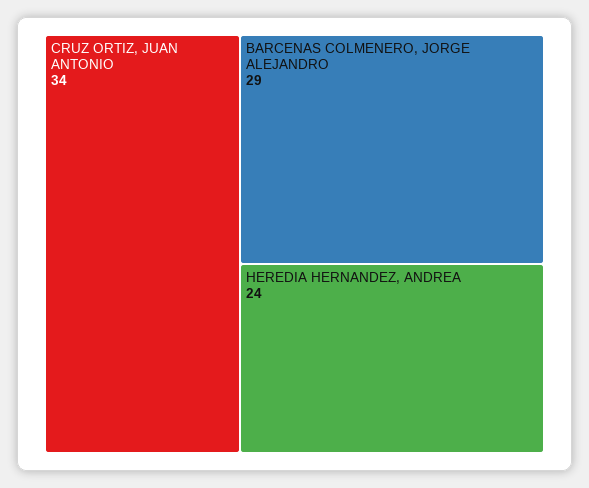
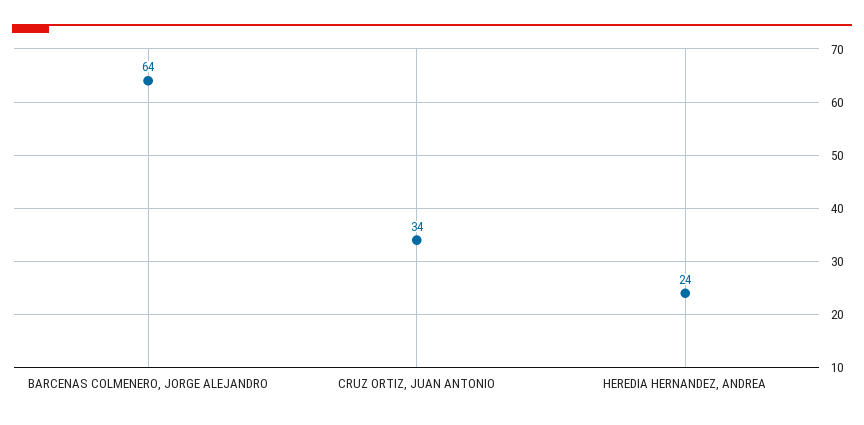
BARCENAS COLMENERO, JORGE ALEJANDRO: 29 -> 64

